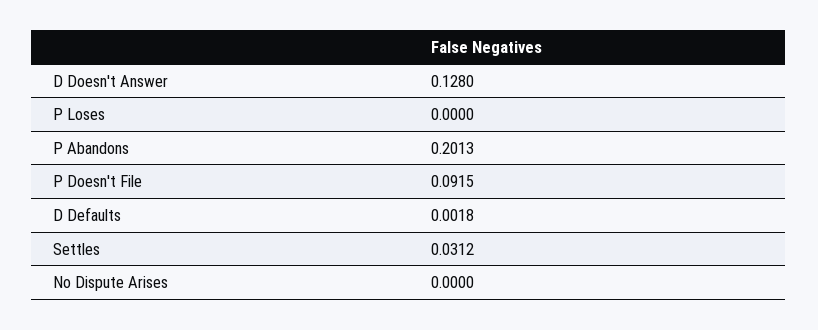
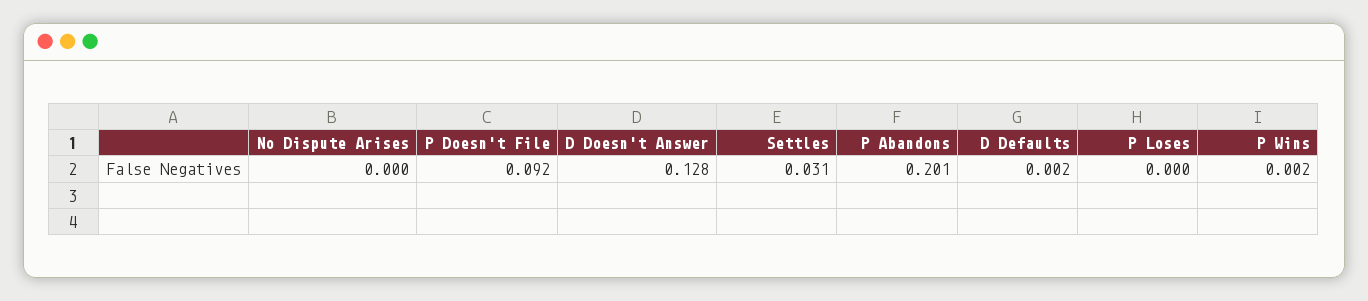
P Wins: none -> 0.002

